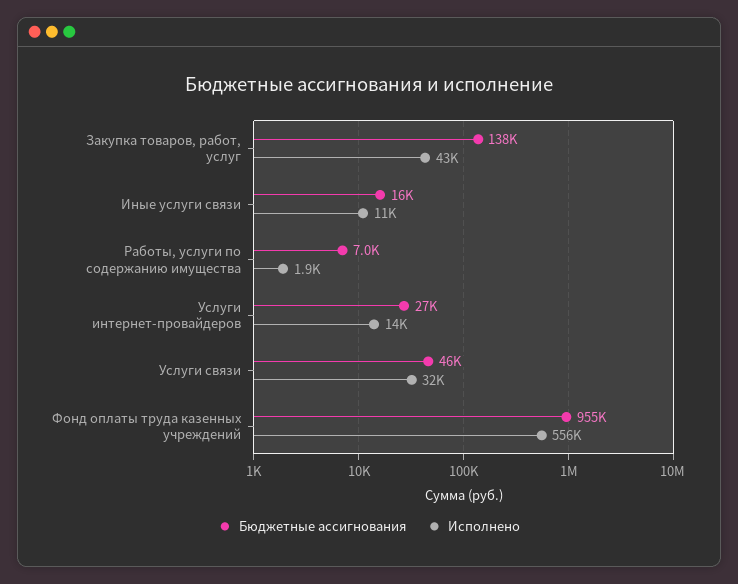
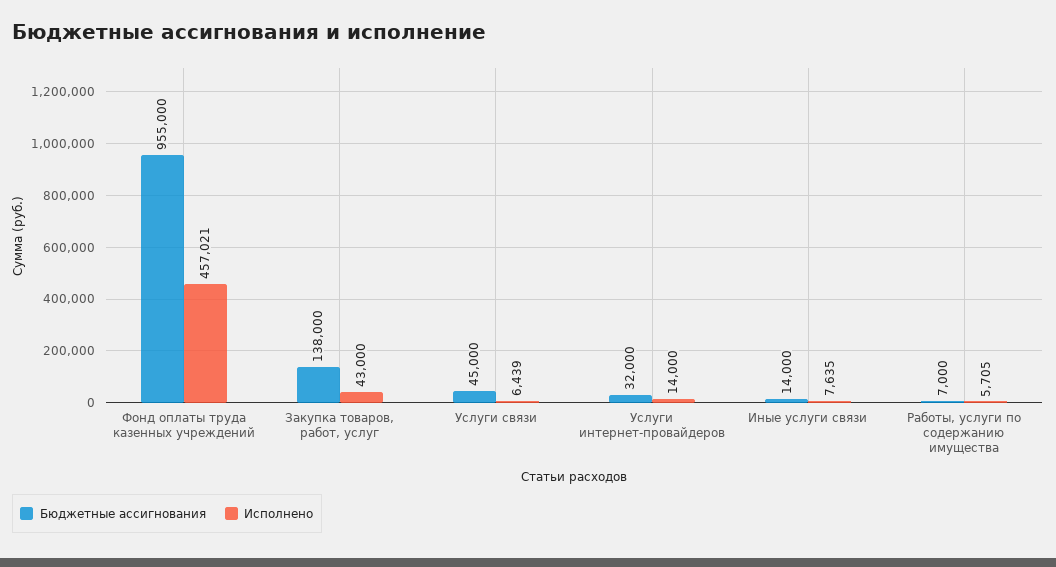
Бюджетные ассигнования, Иные услуги связи: 16000 -> 14000
Исполнено, Иные услуги связи: 11000 -> 7635
Исполнено, Работы, услуги по содержанию имущества: 1900 -> 5705
Бюджетные ассигнования, Услуги интернет-провайдеров: 27000 -> 32000
Бюджетные ассигнования, Услуги связи: 46000 -> 45000
Исполнено, Услуги связи: 32000 -> 6439
Исполнено, Фонд оплаты труда казенных учреждений: 556000 -> 457021

